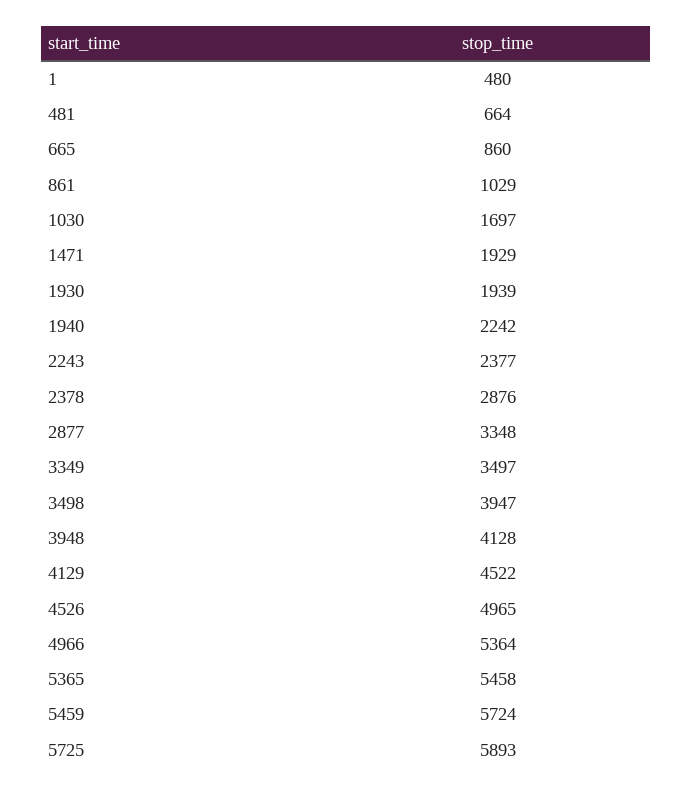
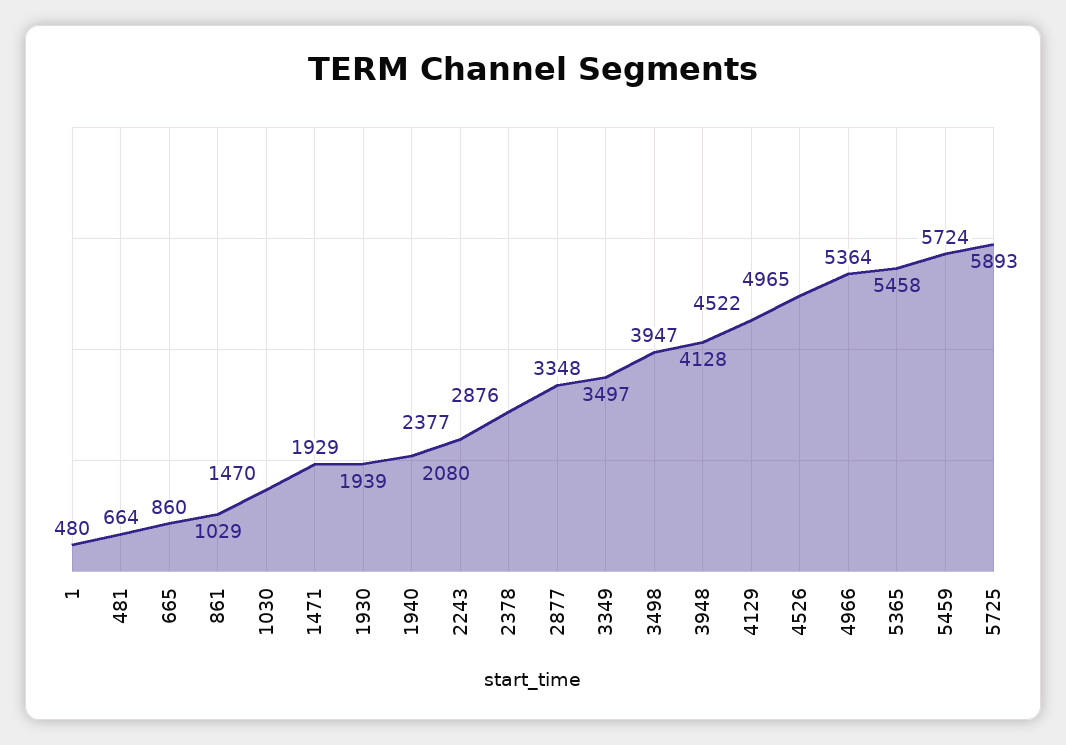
1030: 1697 -> 1470
1940: 2242 -> 2080

